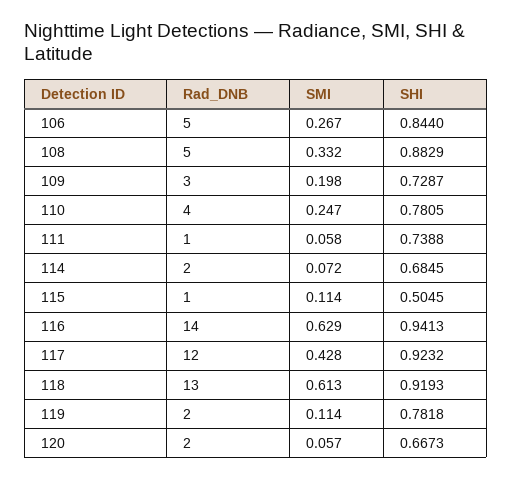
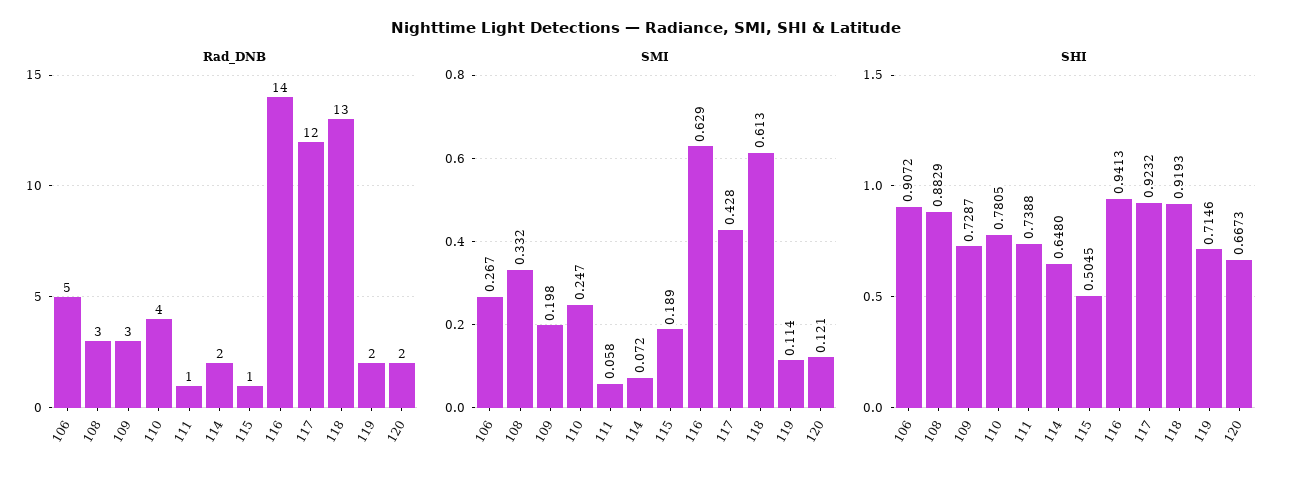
SHI, 106: 0.844 -> 0.9072
Rad_DNB, 108: 5 -> 3
SHI, 114: 0.6845 -> 0.648
SMI, 115: 0.114 -> 0.189
SHI, 119: 0.7818 -> 0.7146
SMI, 120: 0.057 -> 0.121

